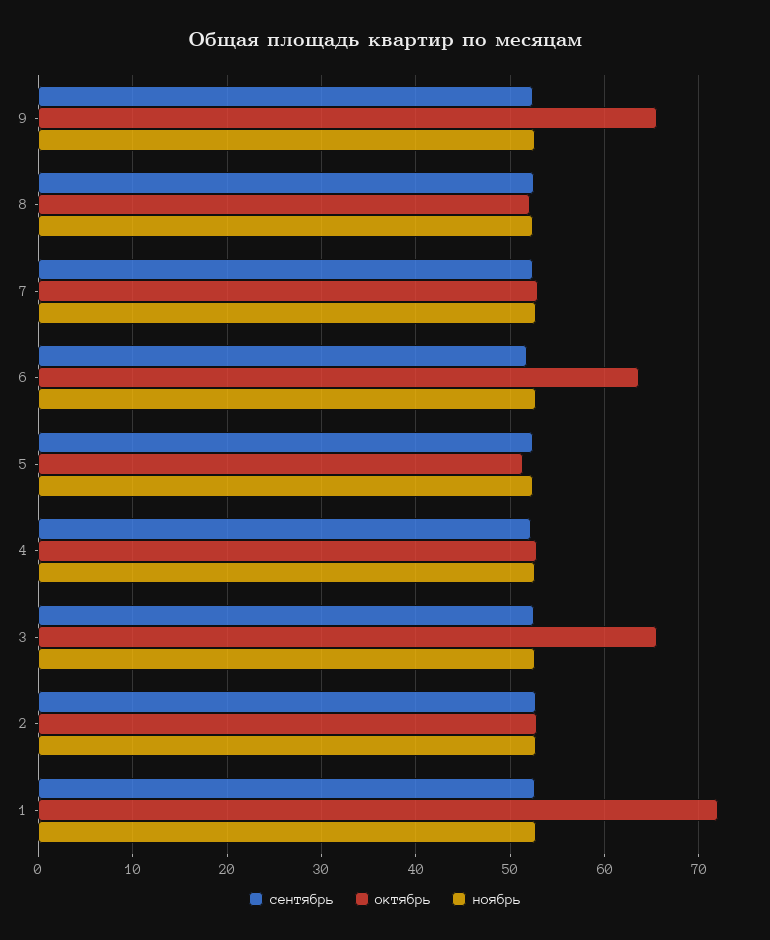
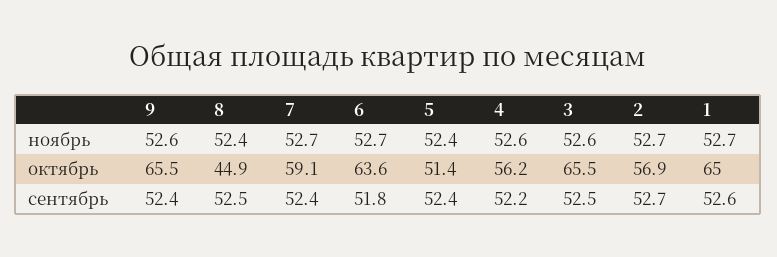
октябрь, 8: 52 -> 44.9
октябрь, 7: 53 -> 59.1
октябрь, 4: 53 -> 56.2
октябрь, 2: 53 -> 56.9
октябрь, 1: 72 -> 65

